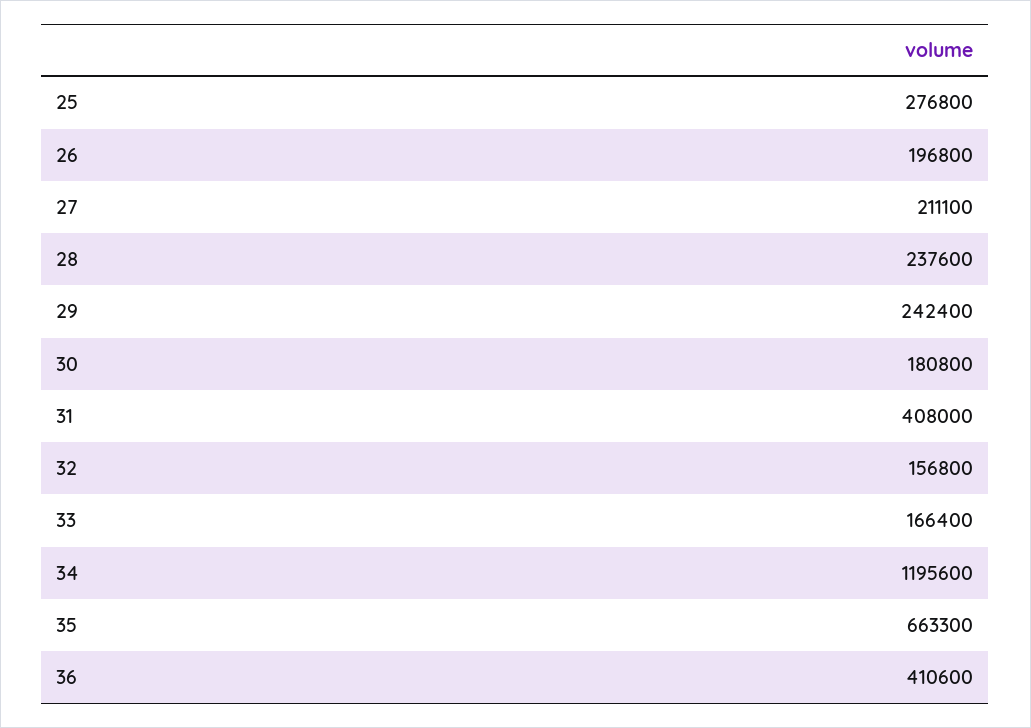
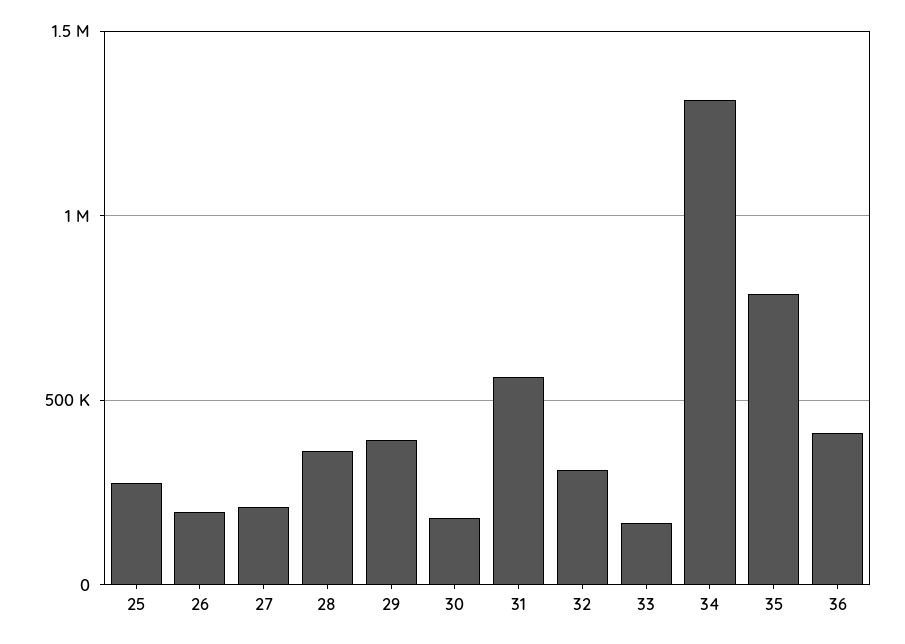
28: 237600 -> 350000
29: 242400 -> 400000
31: 408000 -> 550000
32: 156800 -> 300000
34: 1195600 -> 1300000
35: 663300 -> 800000

